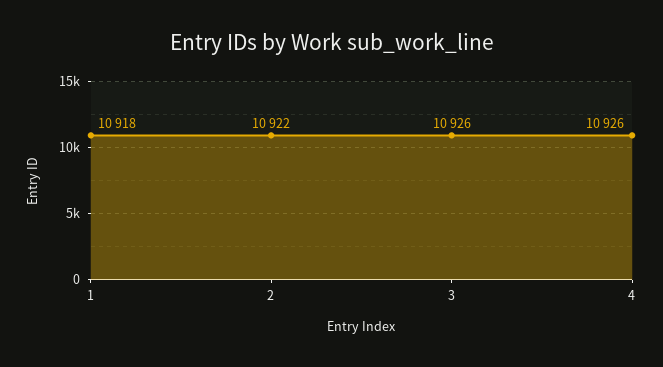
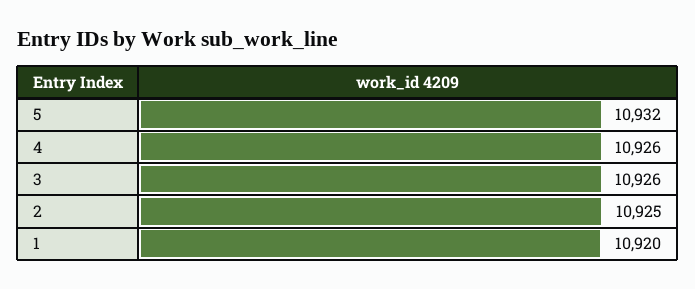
1: 10918 -> 10920
2: 10922 -> 10925
5: none -> 10932

